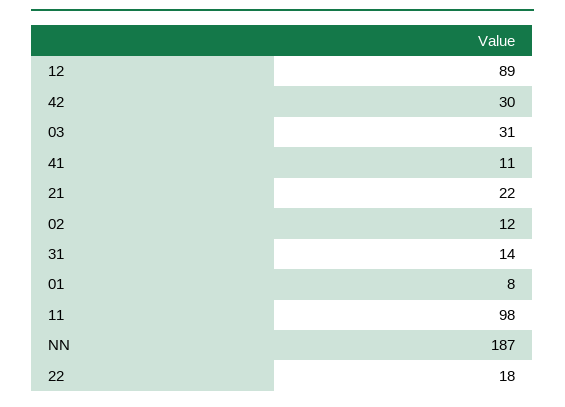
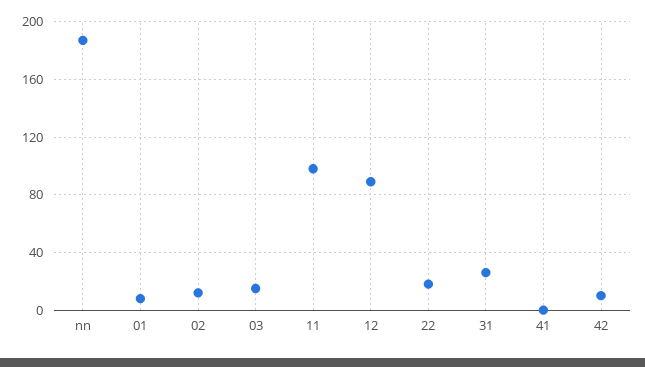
42: 30 -> 10
03: 31 -> 15
41: 11 -> 0
21: 22 -> none
31: 14 -> 25

